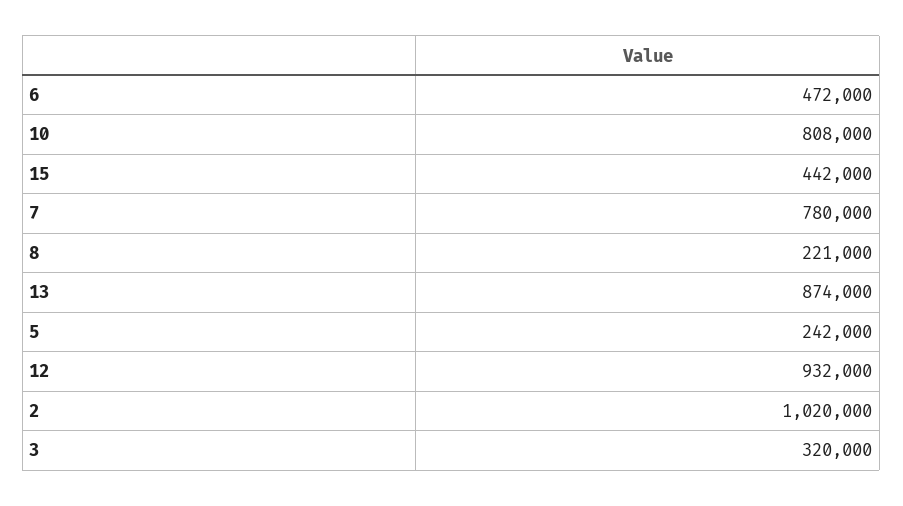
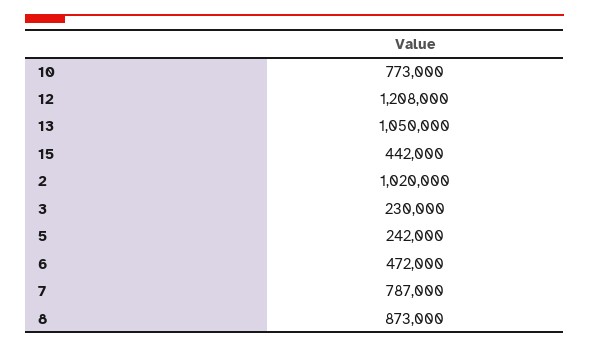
10: 808000 -> 773000
7: 780000 -> 787000
8: 221000 -> 873000
13: 874000 -> 1050000
12: 932000 -> 1208000
3: 320000 -> 230000

